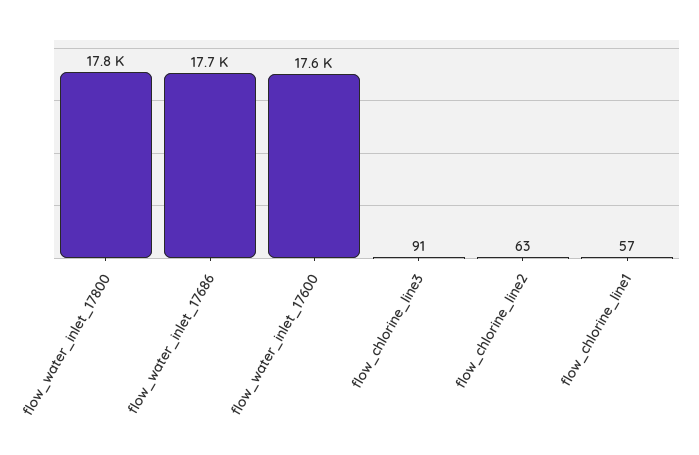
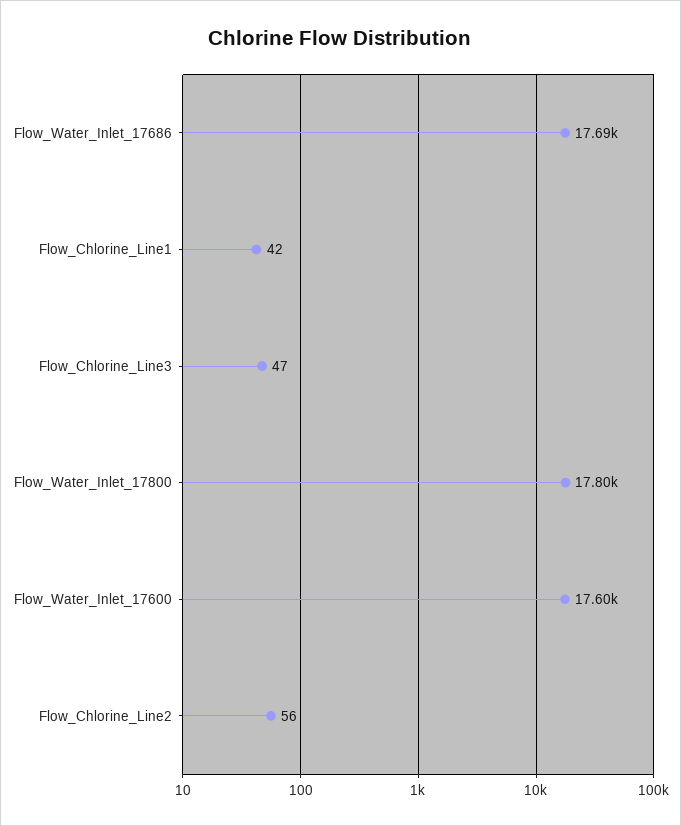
flow_chlorine_line3: 91 -> 47
flow_chlorine_line2: 63 -> 56
flow_chlorine_line1: 57 -> 42

